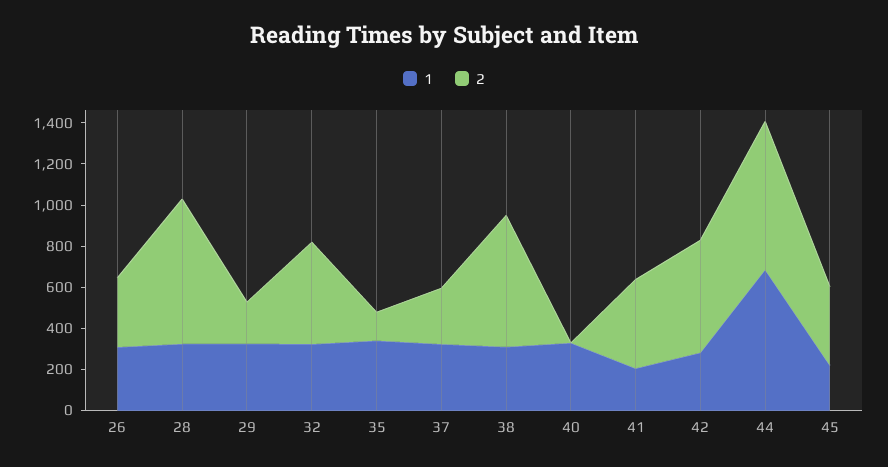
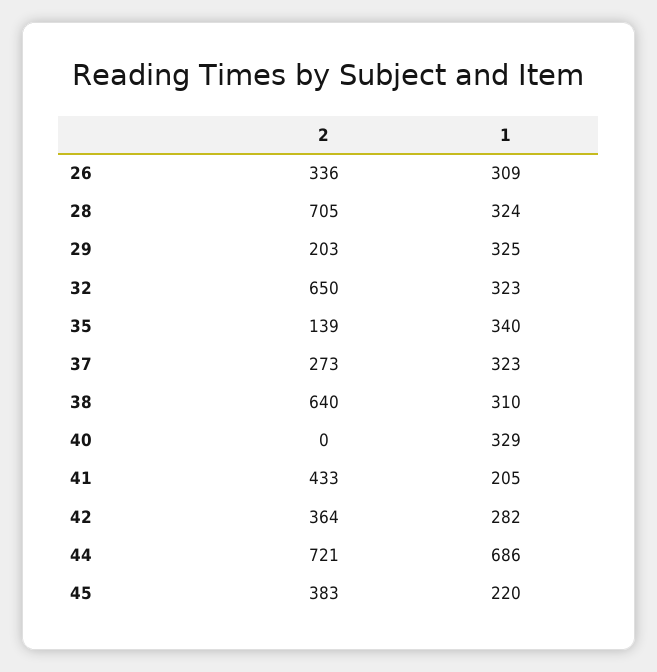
2, 32: 500 -> 650
2, 42: 550 -> 364

